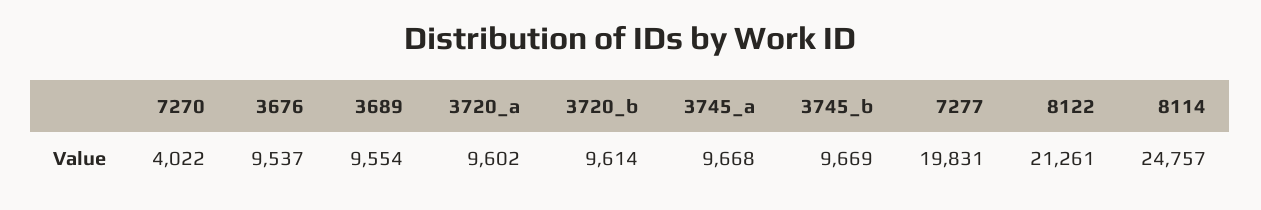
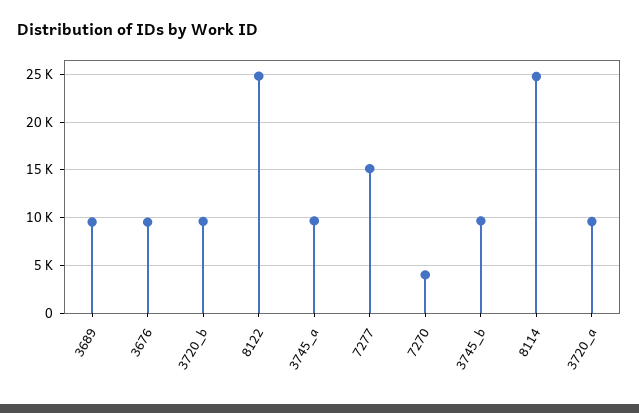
7277: 19831 -> 15000
8122: 21261 -> 25000

